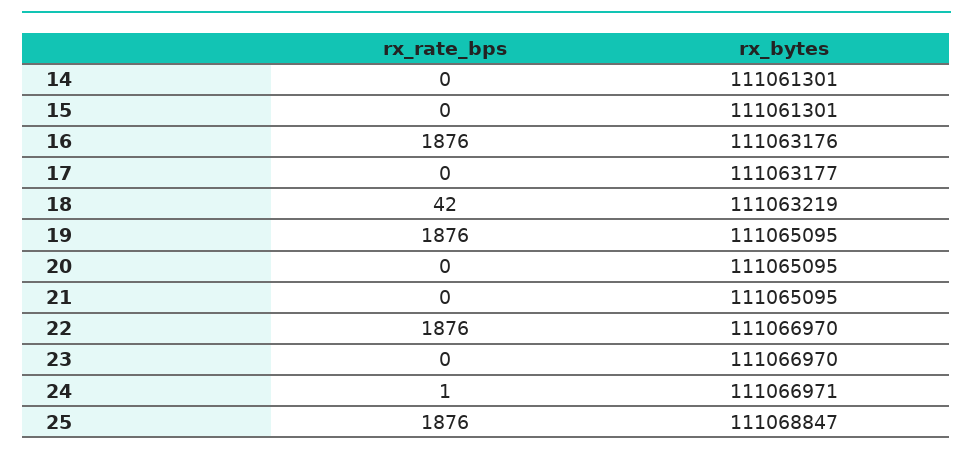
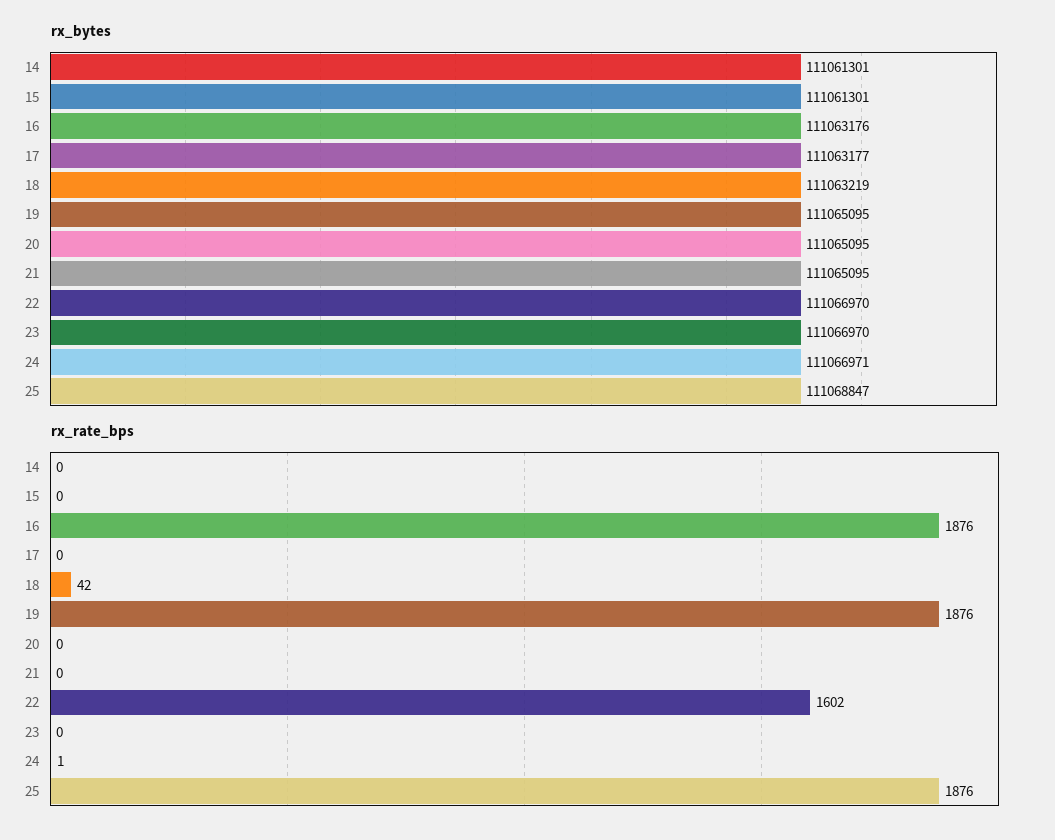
rx_rate_bps, 22: 1876 -> 1602

